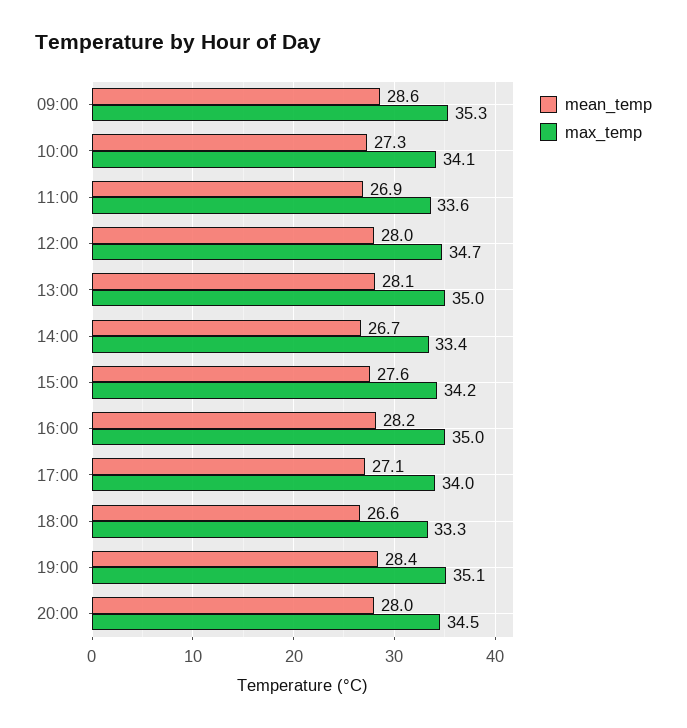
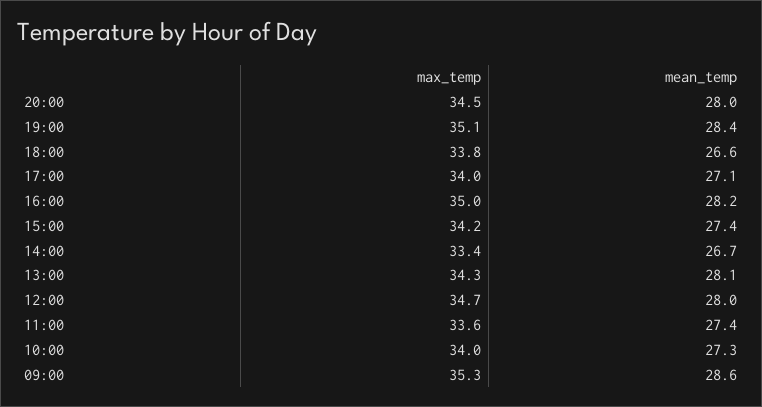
max_temp, 10:00: 34.1 -> 34
mean_temp, 11:00: 26.9 -> 27.4
max_temp, 13:00: 35 -> 34.3
mean_temp, 15:00: 27.6 -> 27.4
max_temp, 18:00: 33.3 -> 33.8

